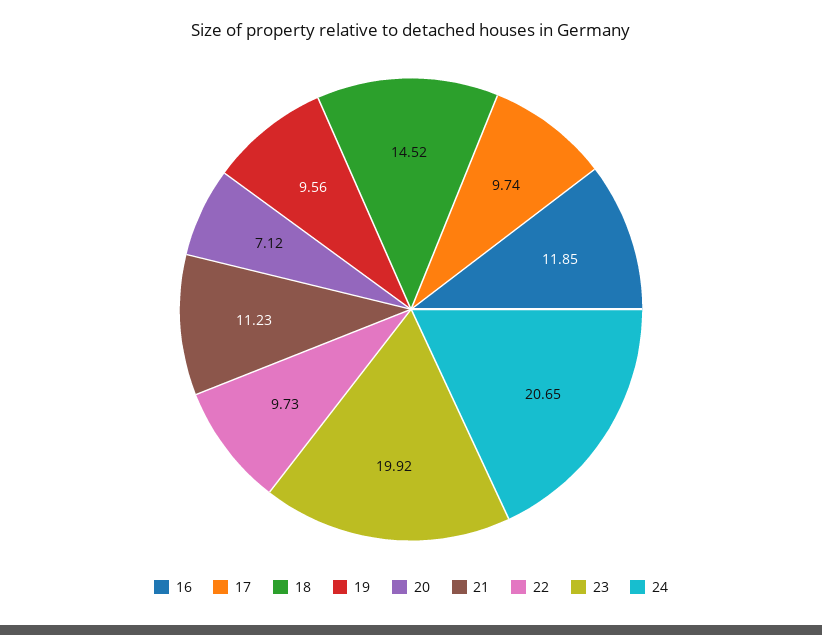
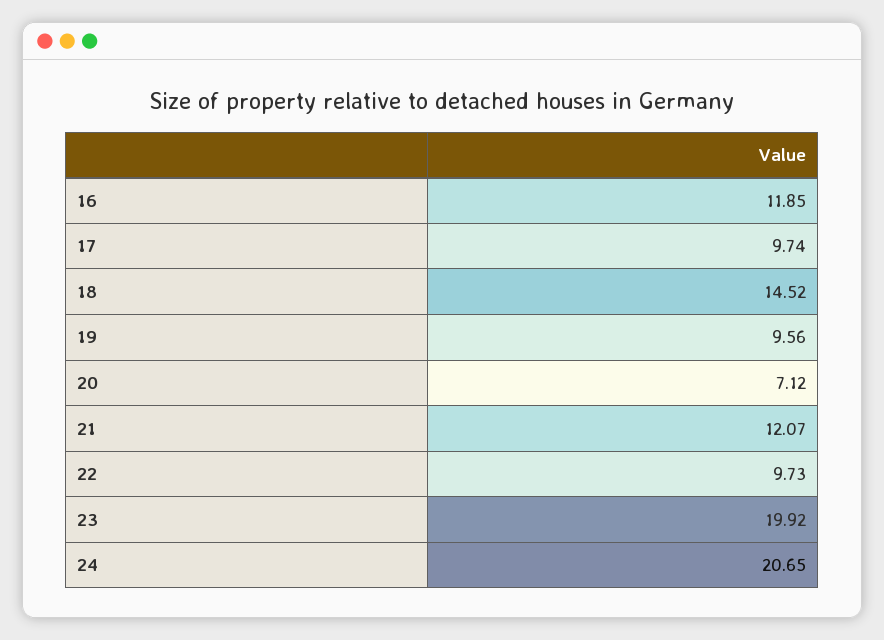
21: 11.23 -> 12.07

